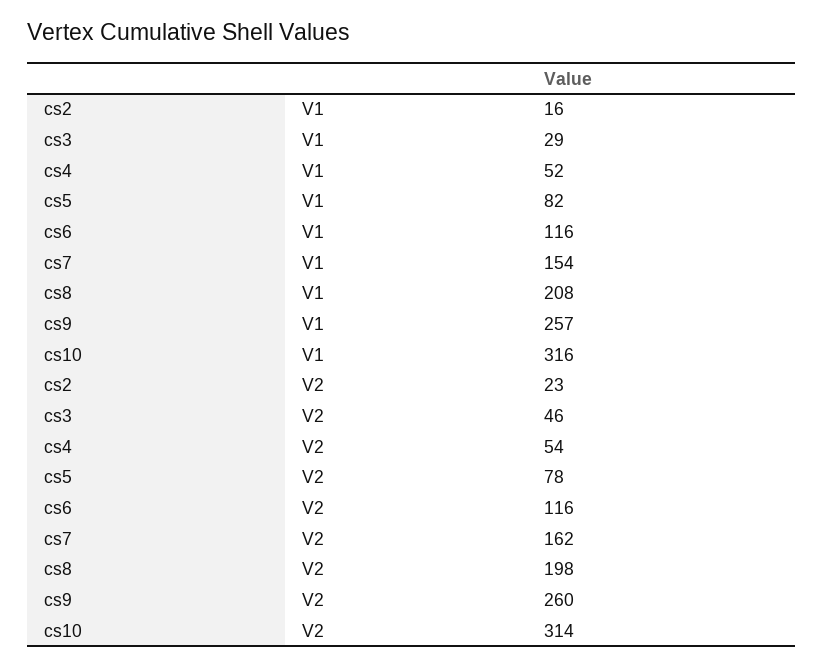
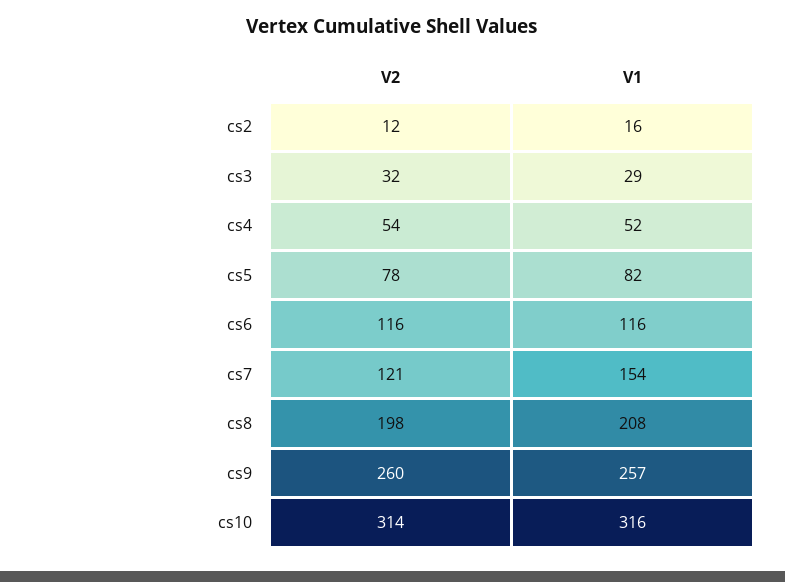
cs2, V2: 23 -> 12
cs3, V2: 46 -> 32
cs7, V2: 162 -> 121

